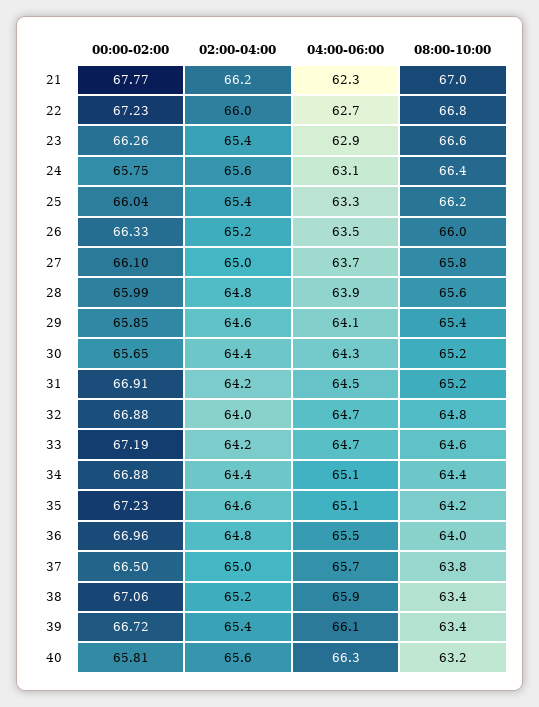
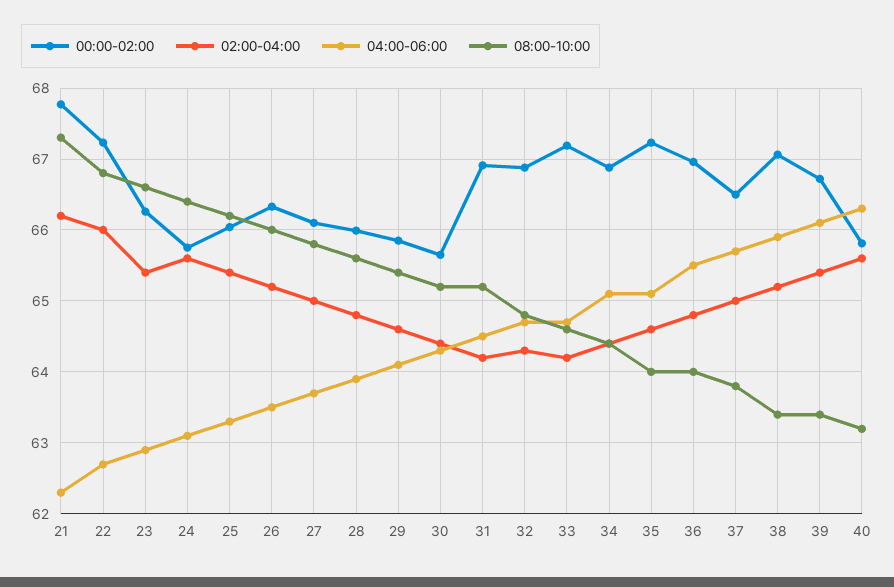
08:00-10:00, 21: 67 -> 67.3
02:00-04:00, 32: 64 -> 64.3
08:00-10:00, 35: 64.2 -> 64

